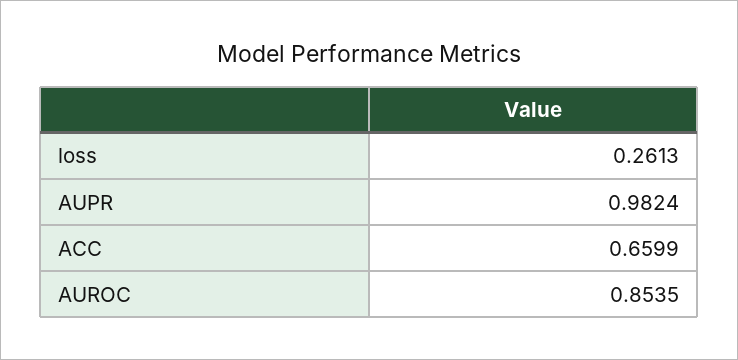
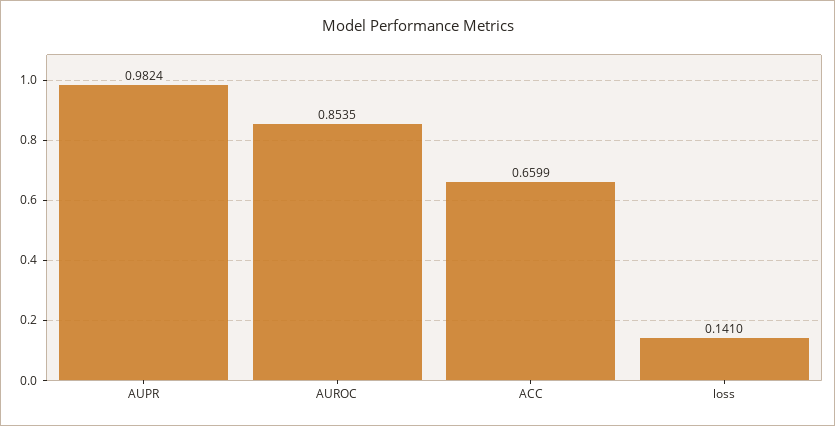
loss: 0.2613 -> 0.141

